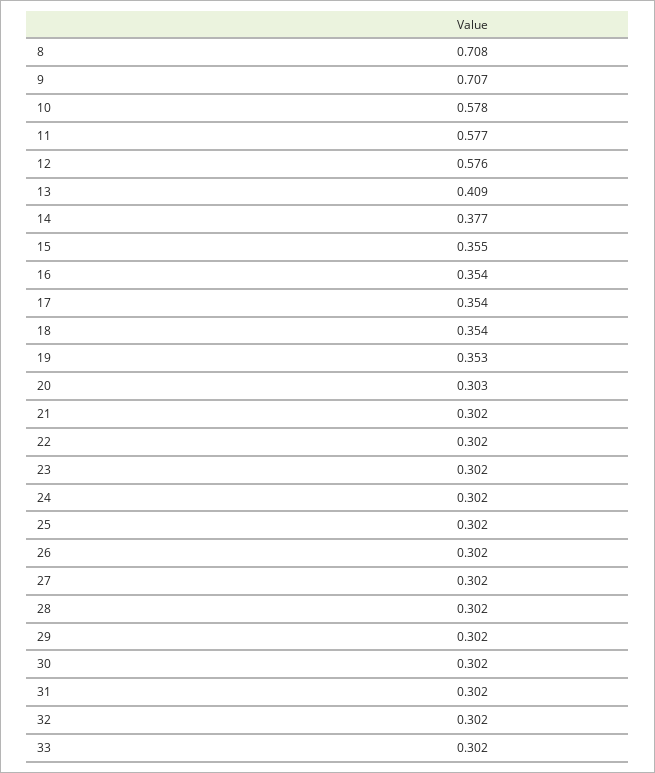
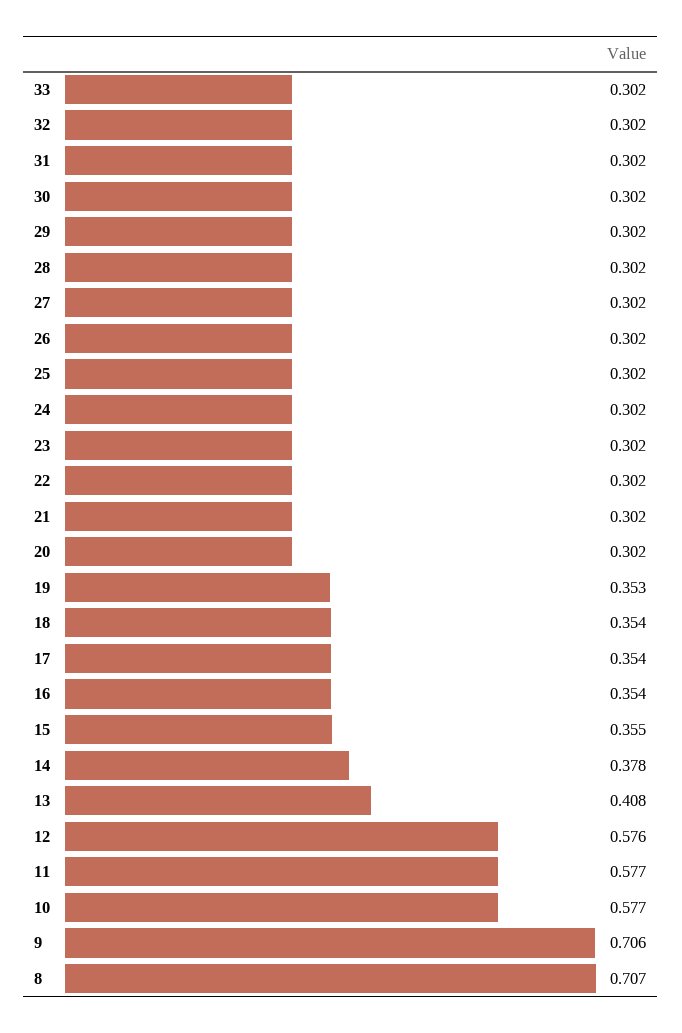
8: 0.708 -> 0.707
9: 0.707 -> 0.706
10: 0.578 -> 0.577
13: 0.409 -> 0.408
14: 0.377 -> 0.378
20: 0.303 -> 0.302

